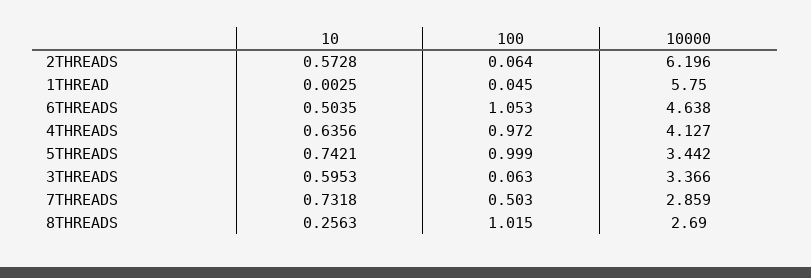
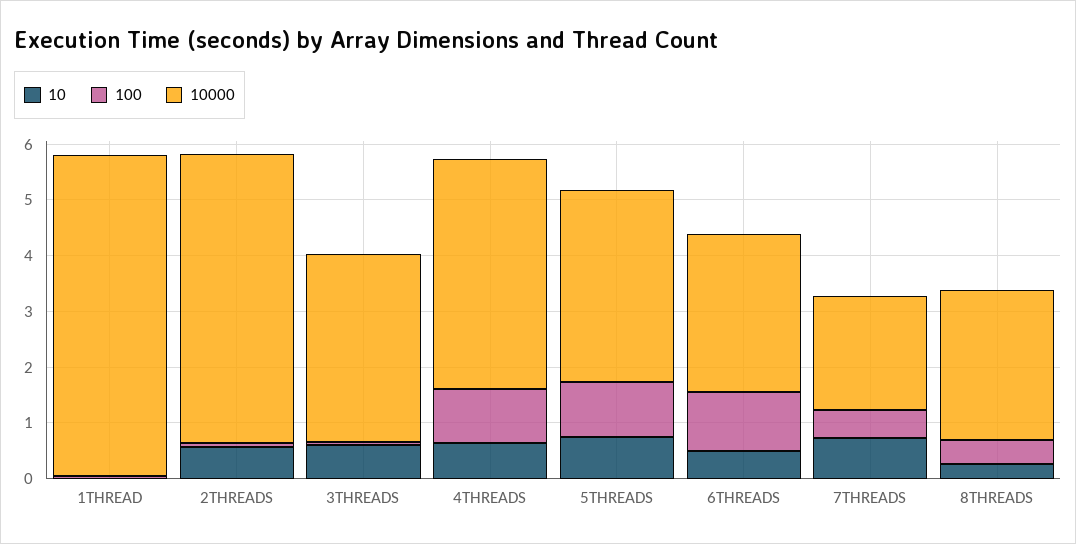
10000, 2THREADS: 6.196 -> 5.2
10000, 6THREADS: 4.638 -> 2.8
10000, 7THREADS: 2.859 -> 2
100, 8THREADS: 1.015 -> 0.4

